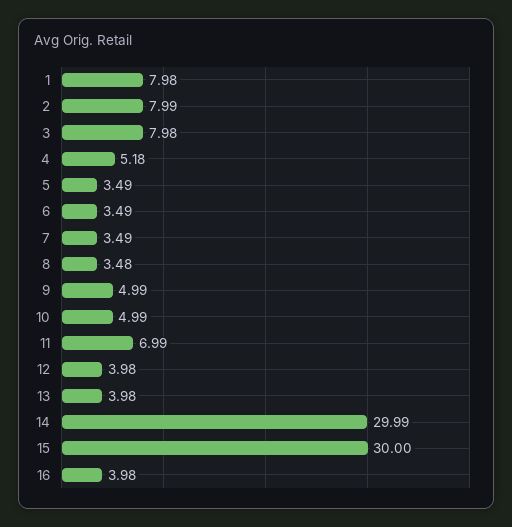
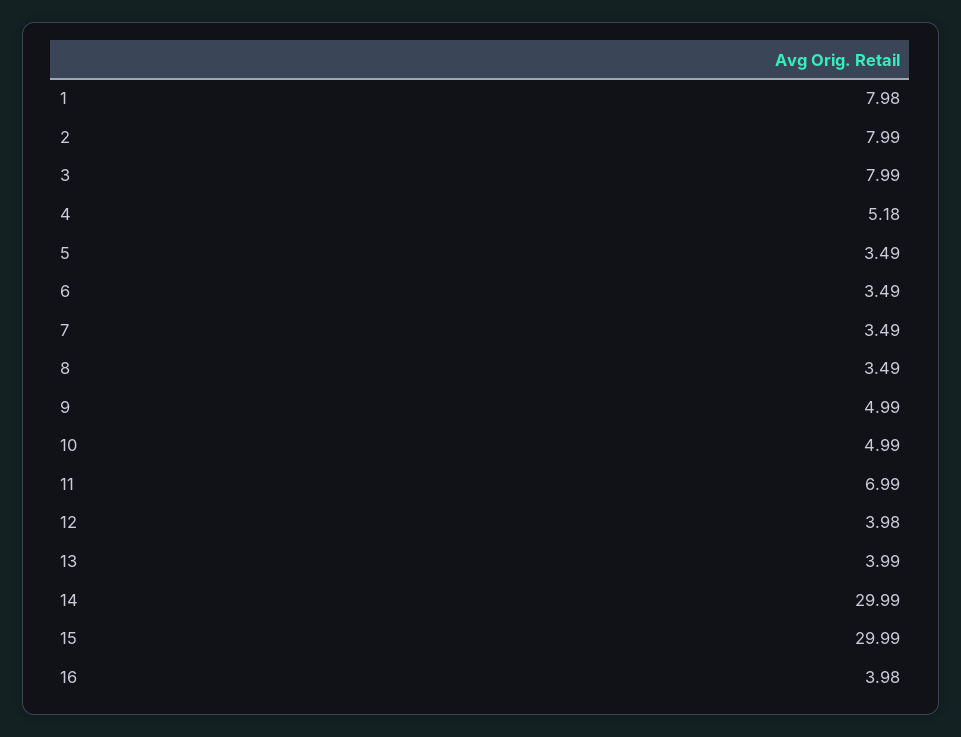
3: 7.98 -> 7.99
8: 3.48 -> 3.49
13: 3.98 -> 3.99
15: 30 -> 29.99

